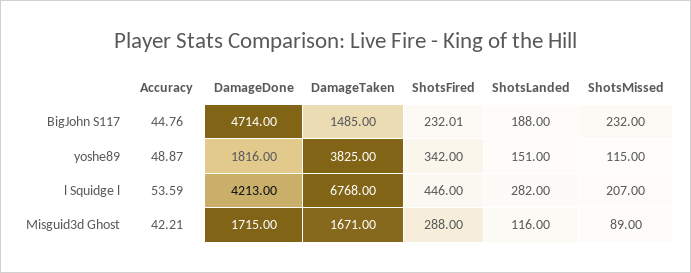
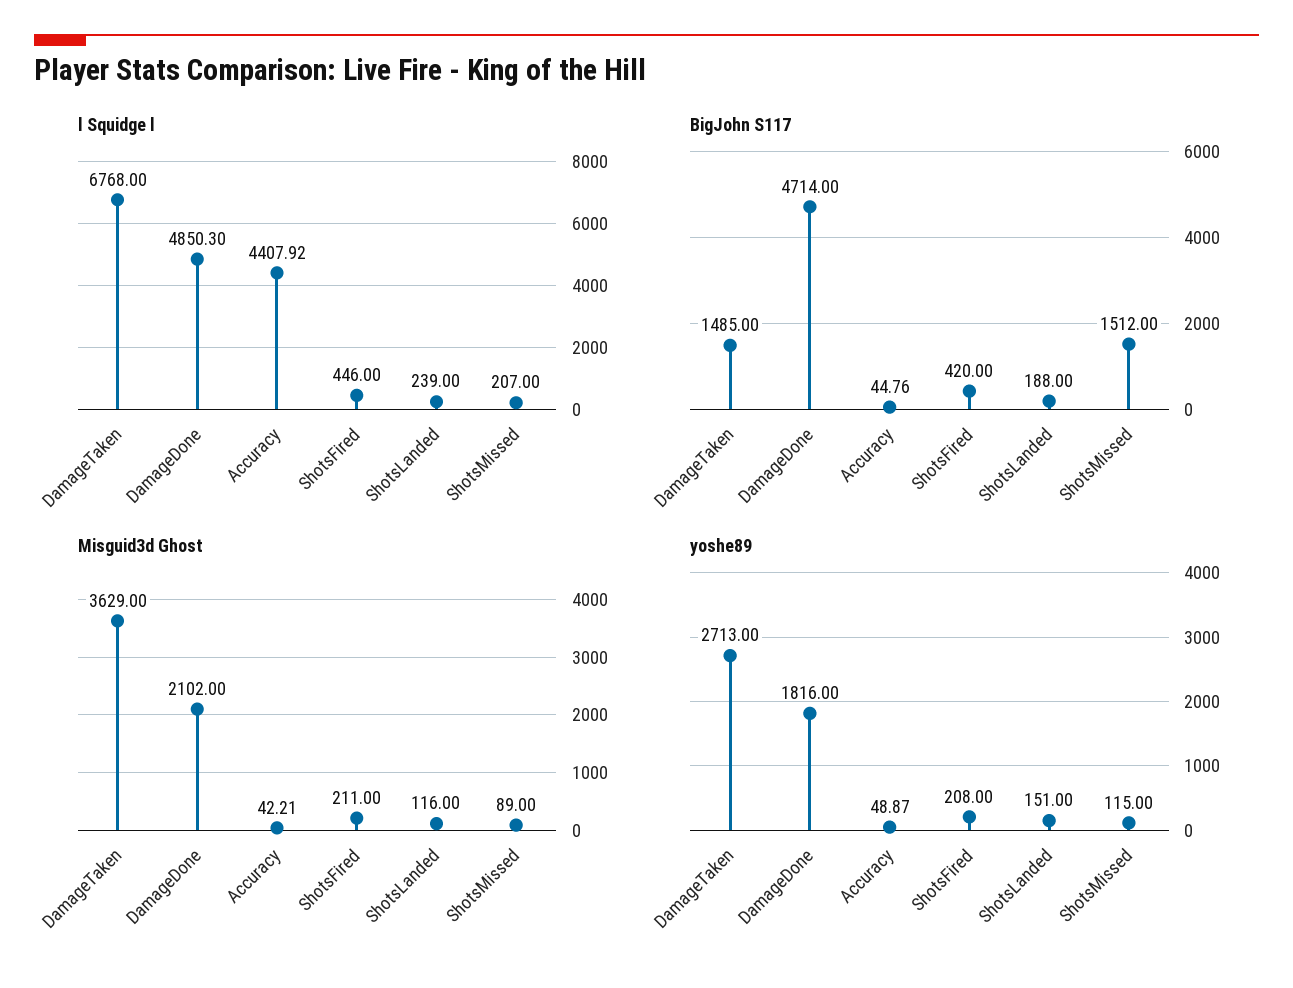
BigJohn S117, ShotsFired: 232.01 -> 420
BigJohn S117, ShotsMissed: 232 -> 1512
yoshe89, DamageTaken: 3825 -> 2713
yoshe89, ShotsFired: 342 -> 208
l Squidge l, Accuracy: 53.59 -> 4407.92
l Squidge l, DamageDone: 4213 -> 4850.3
l Squidge l, ShotsLanded: 282 -> 239
Misguid3d Ghost, DamageDone: 1715 -> 2102
Misguid3d Ghost, DamageTaken: 1671 -> 3629
Misguid3d Ghost, ShotsFired: 288 -> 211

